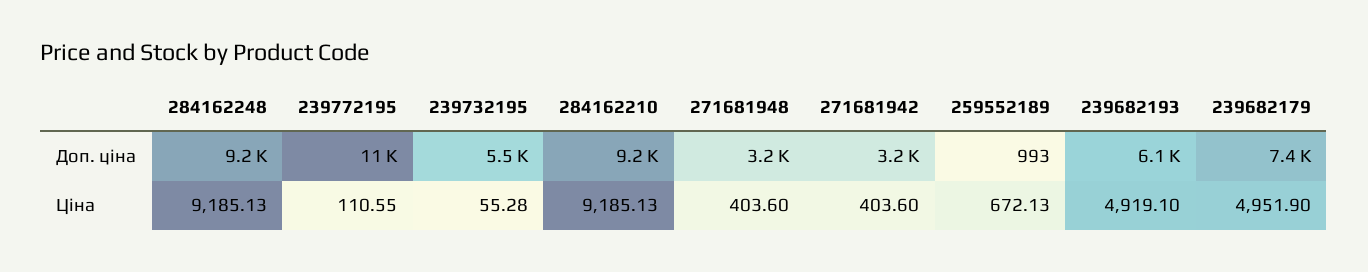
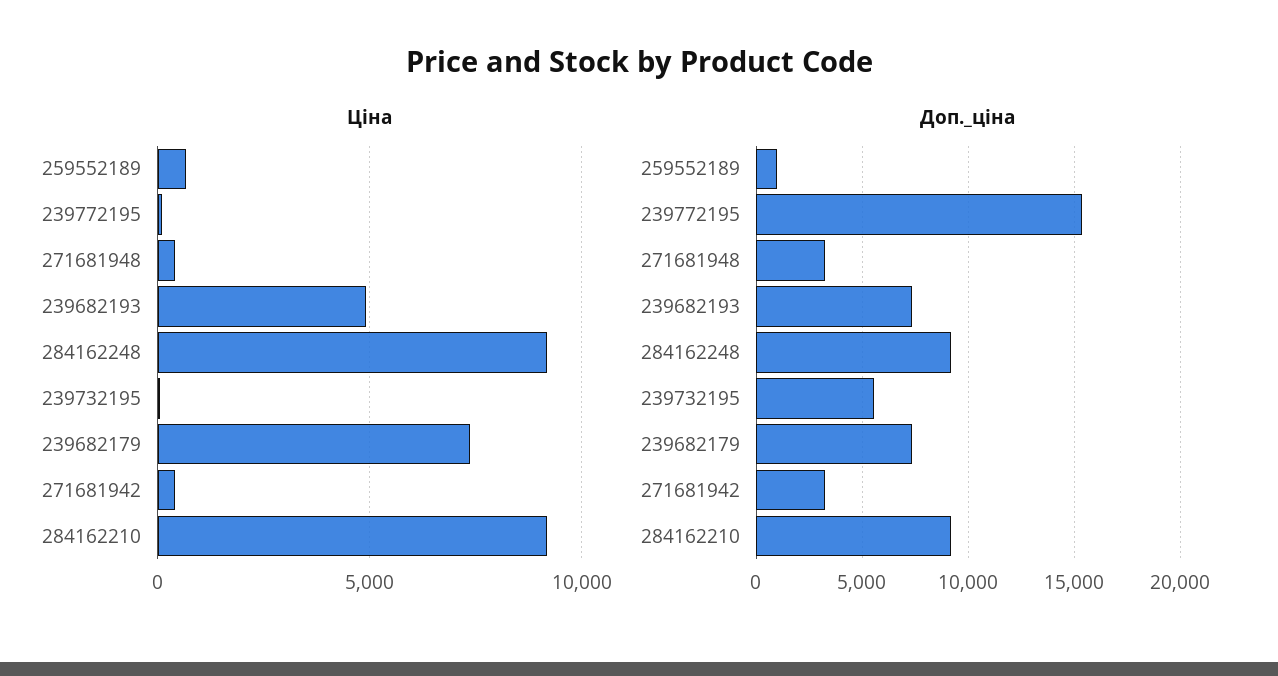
Доп. ціна, 239772195: 11000 -> 15500
Доп. ціна, 239682193: 6100 -> 7500
Ціна, 239682179: 4951.9 -> 7500

